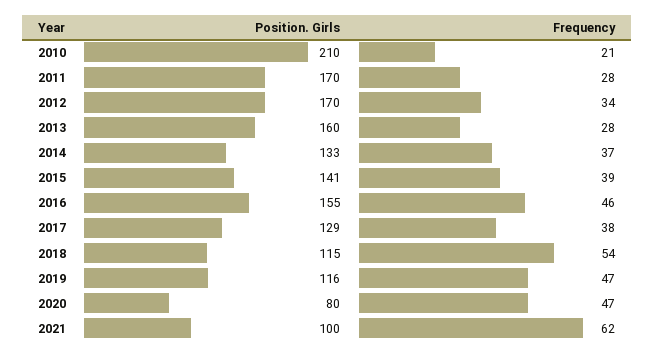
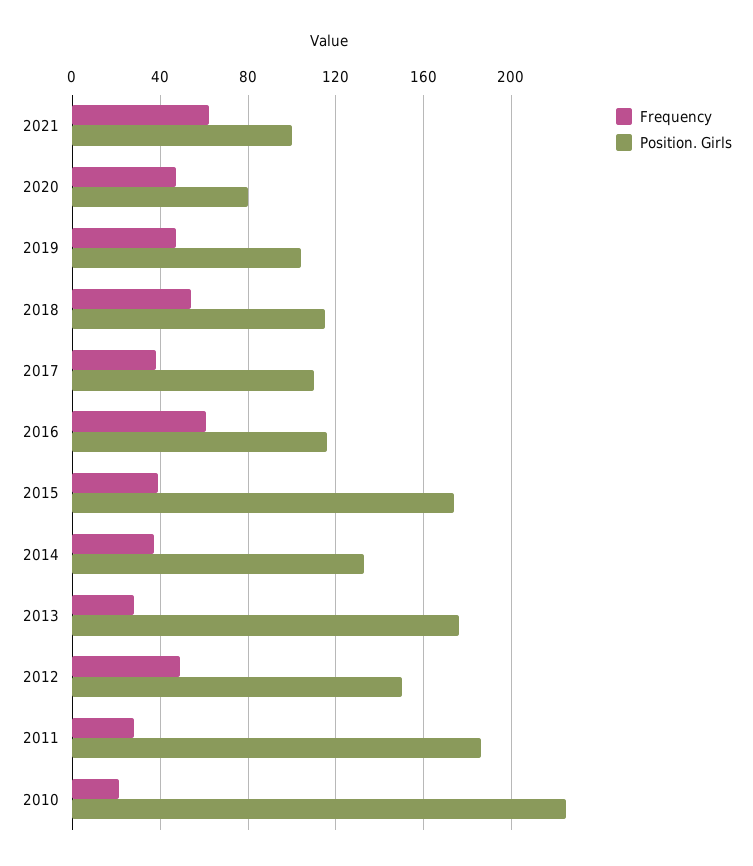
Position. Girls, 2010: 210 -> 225
Position. Girls, 2011: 170 -> 185
Position. Girls, 2012: 170 -> 150
Frequency, 2012: 34 -> 50
Position. Girls, 2013: 160 -> 175
Position. Girls, 2015: 141 -> 175
Position. Girls, 2016: 155 -> 115
Frequency, 2016: 46 -> 60
Position. Girls, 2017: 129 -> 110
Position. Girls, 2019: 116 -> 105

